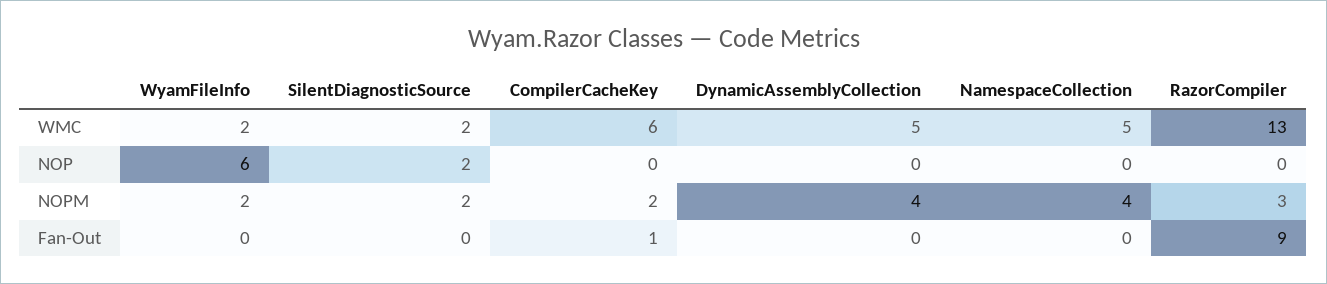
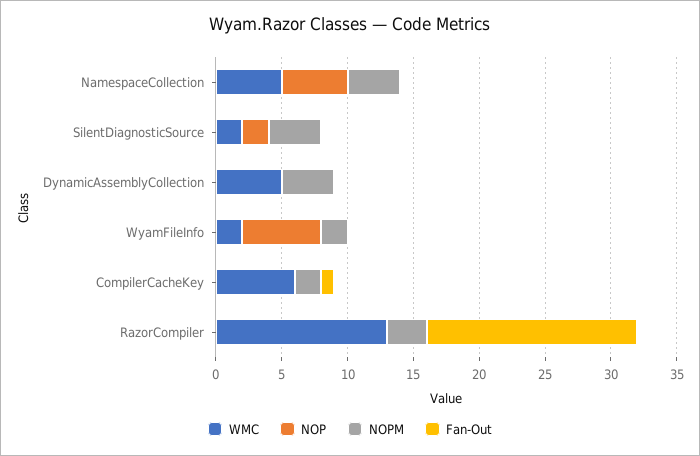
NOP, NamespaceCollection: 0 -> 5
NOPM, SilentDiagnosticSource: 2 -> 4
Fan-Out, RazorCompiler: 9 -> 16

